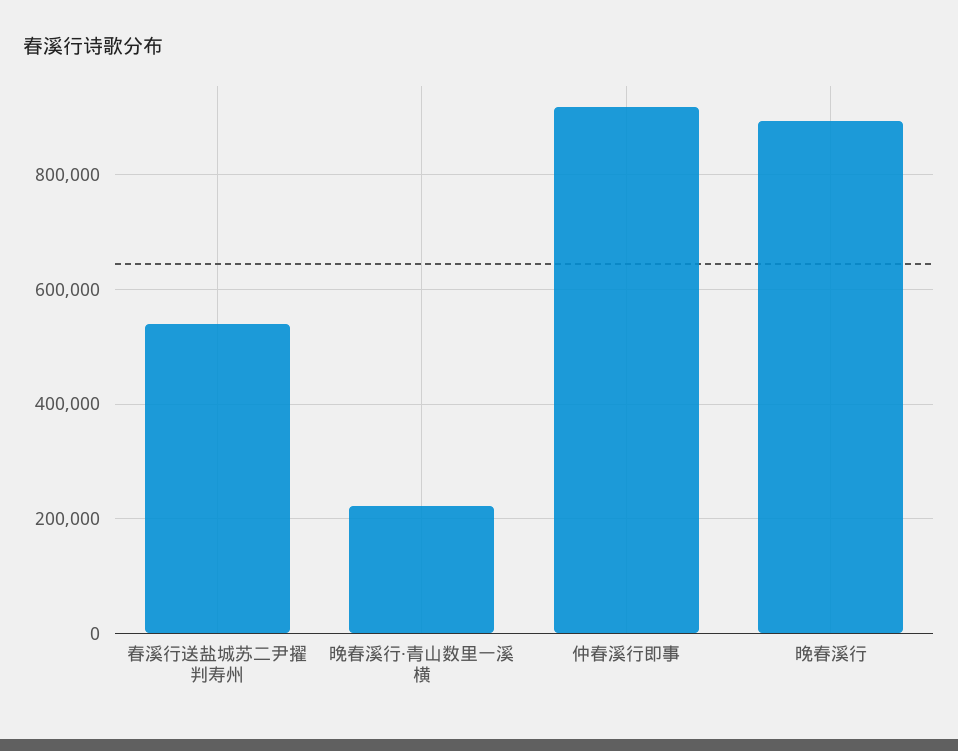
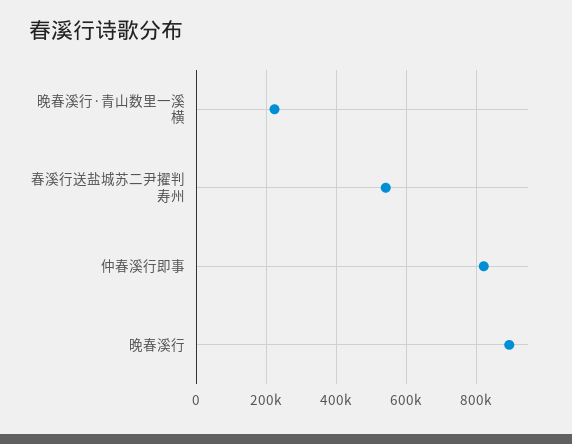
仲春溪行即事: 920000 -> 820000

